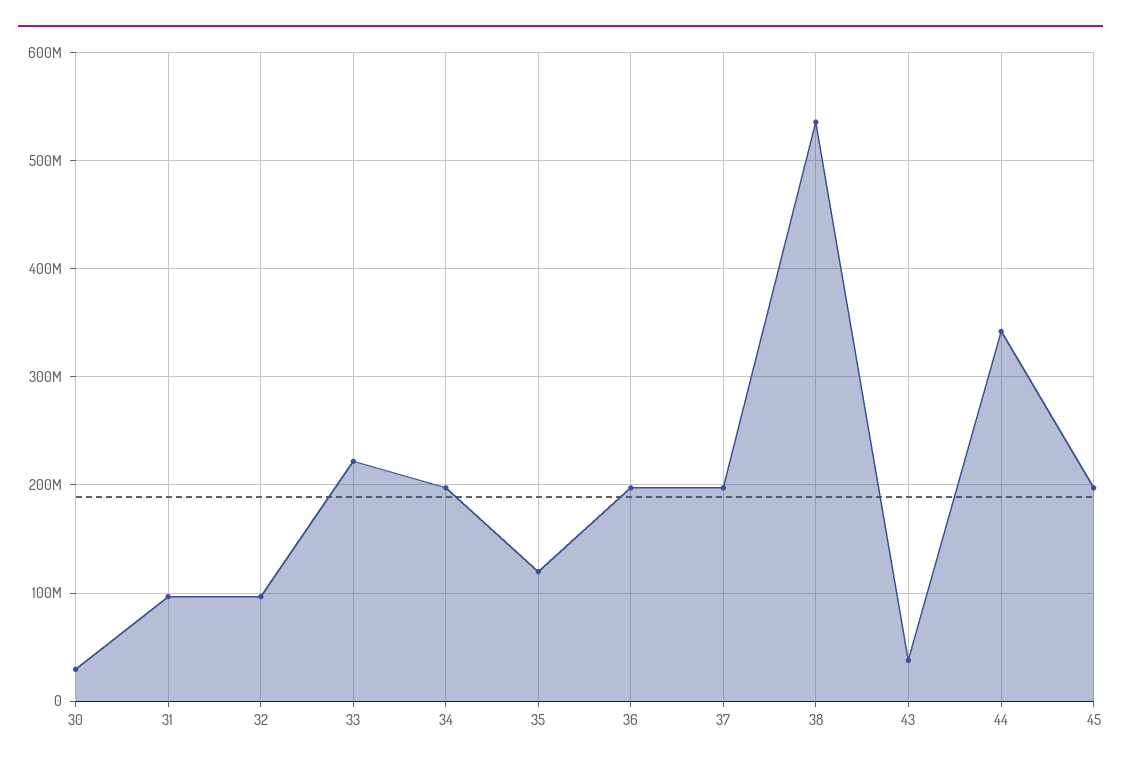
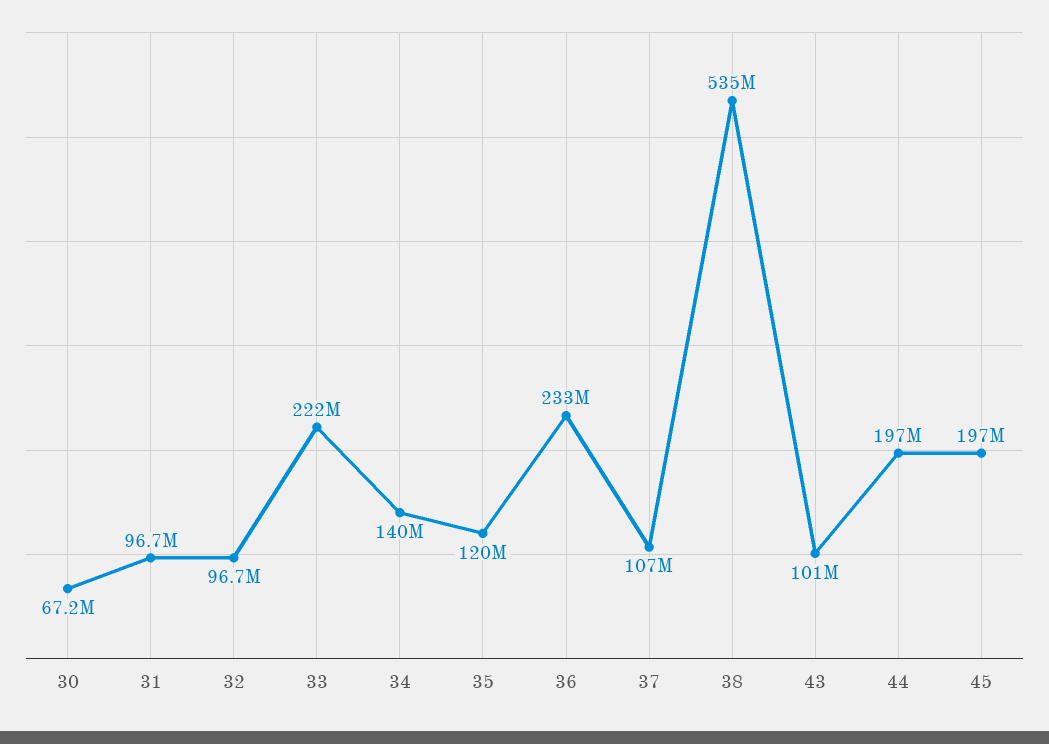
30: 30000000 -> 67200000
34: 200000000 -> 140000000
36: 200000000 -> 233000000
37: 200000000 -> 107000000
43: 40000000 -> 101000000
44: 340000000 -> 197000000

